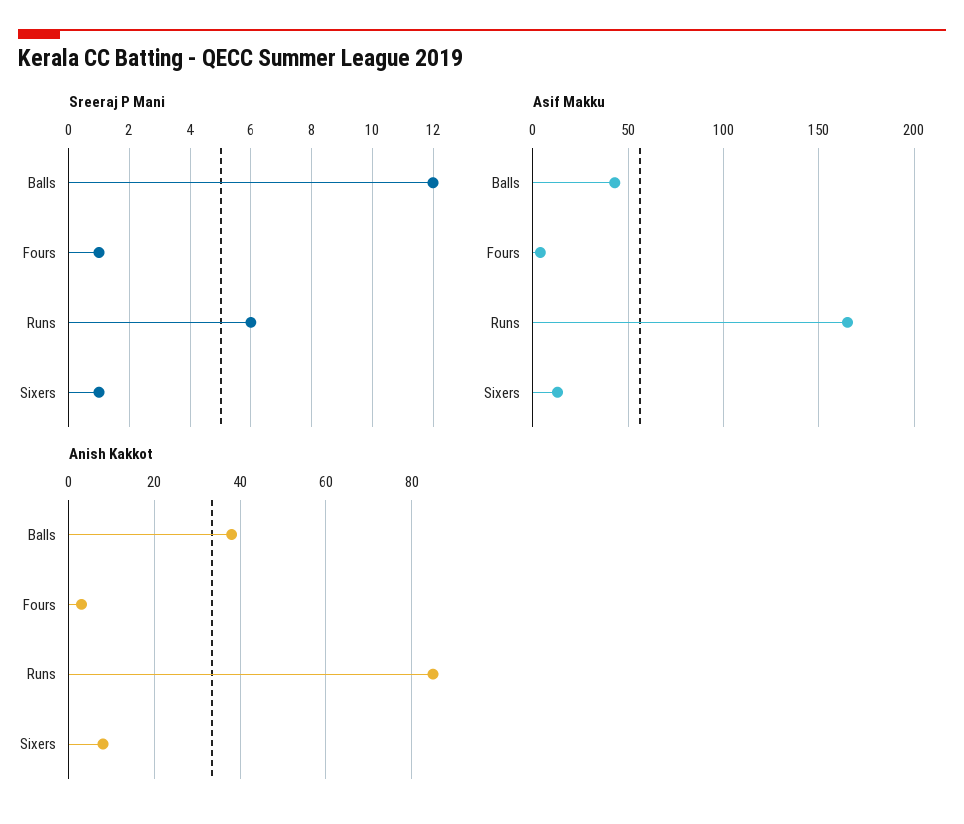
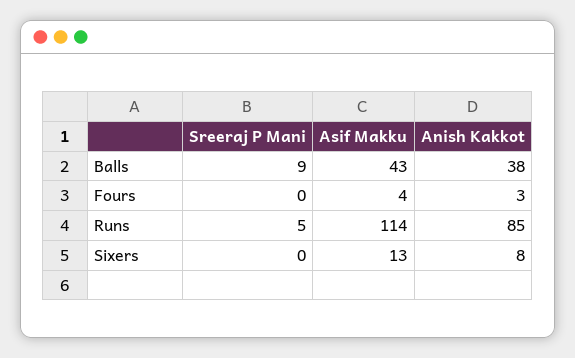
Sreeraj P Mani, Balls: 12 -> 9
Sreeraj P Mani, Fours: 1 -> 0
Sreeraj P Mani, Runs: 6 -> 5
Sreeraj P Mani, Sixers: 1 -> 0
Asif Makku, Runs: 165 -> 114

